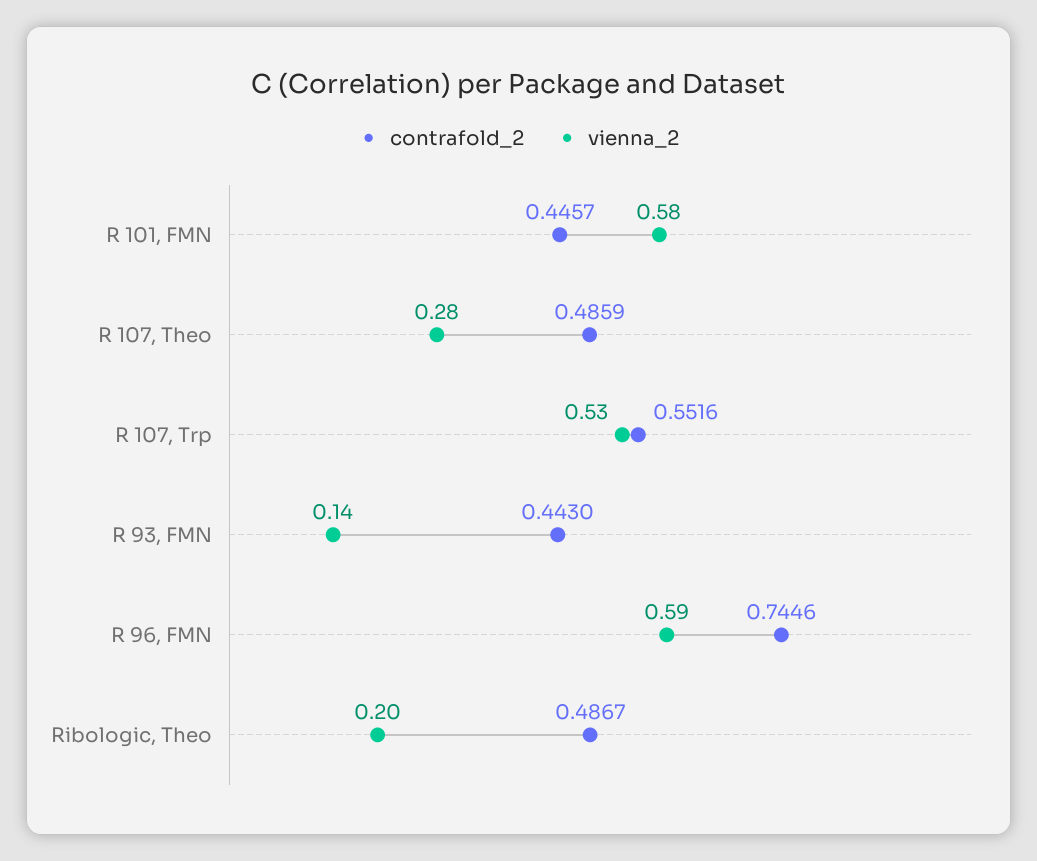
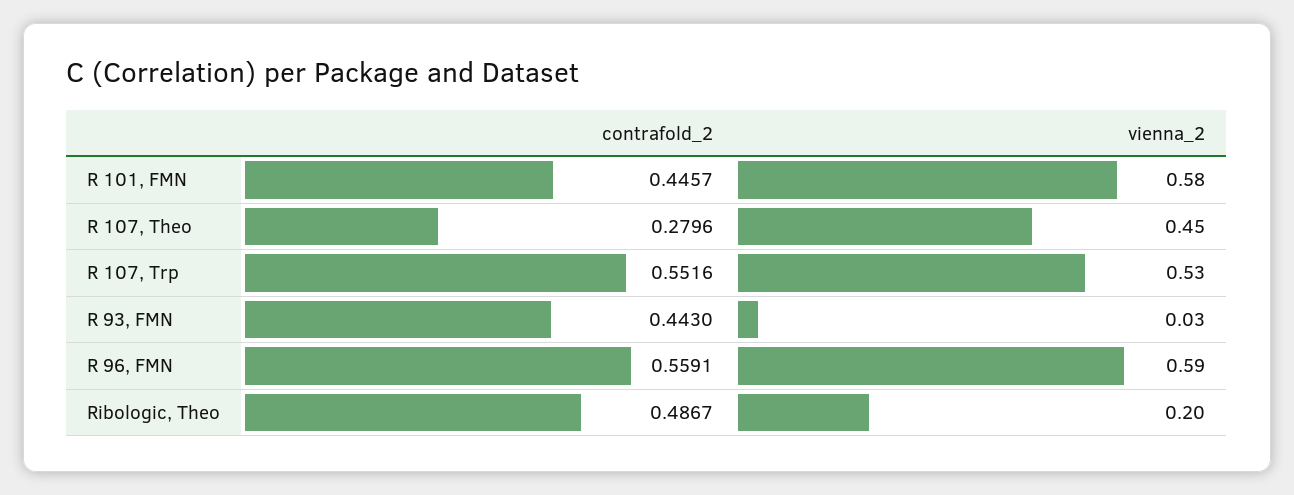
contrafold_2, R 107, Theo: 0.4859 -> 0.2796
vienna_2, R 107, Theo: 0.28 -> 0.45
vienna_2, R 93, FMN: 0.14 -> 0.03
contrafold_2, R 96, FMN: 0.7446 -> 0.5591

